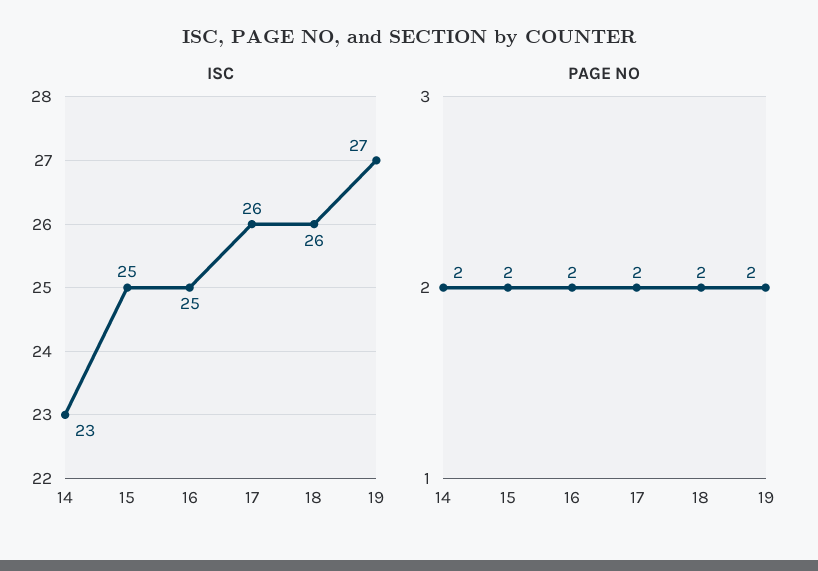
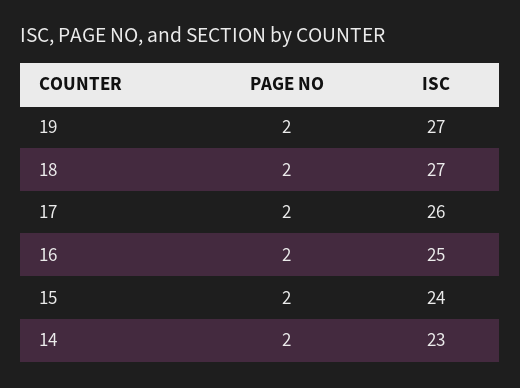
ISC, 15: 25 -> 24
ISC, 18: 26 -> 27

